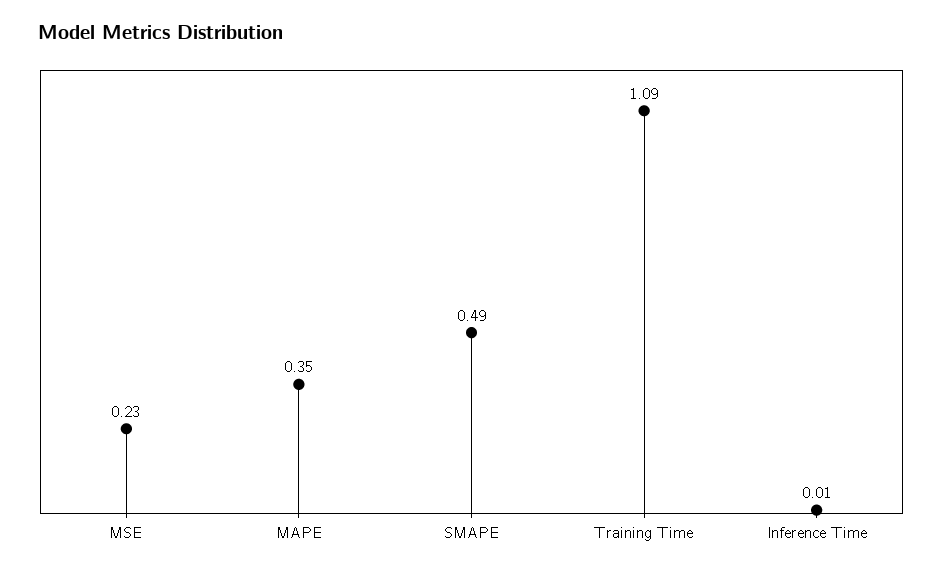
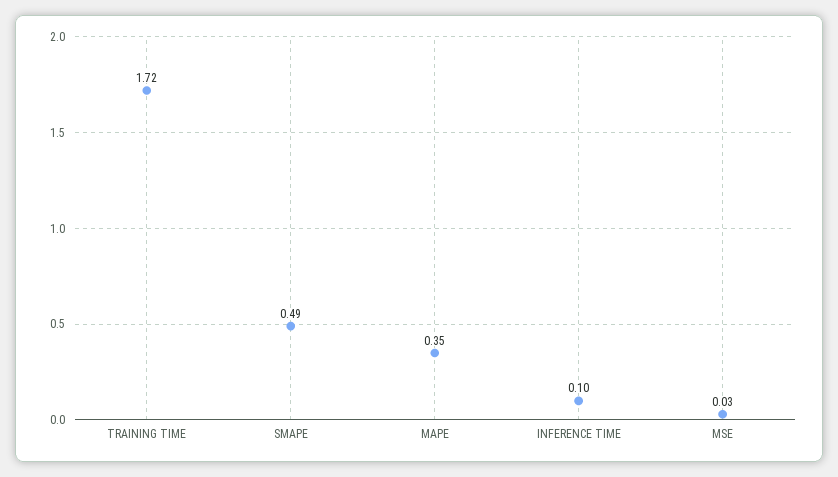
MSE: 0.23 -> 0.03
Training Time: 1.09 -> 1.72
Inference Time: 0.01 -> 0.1

